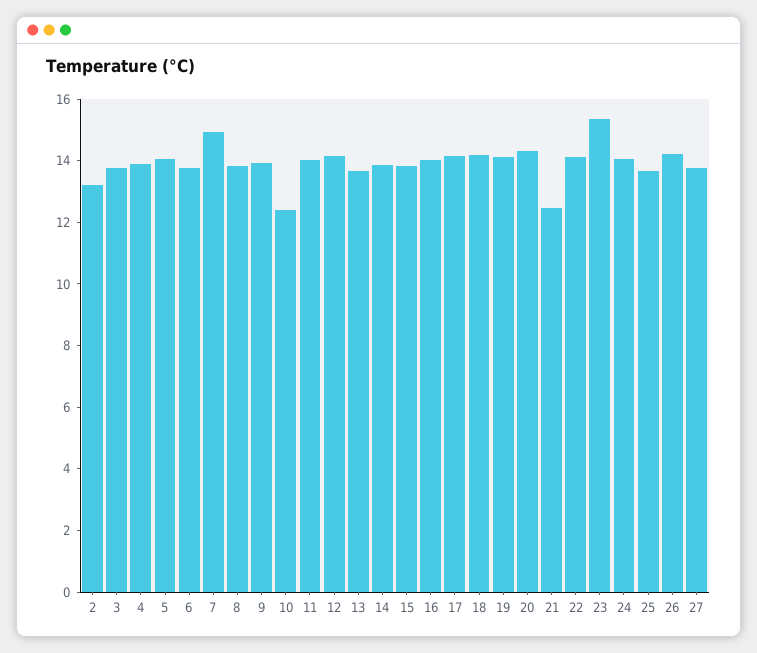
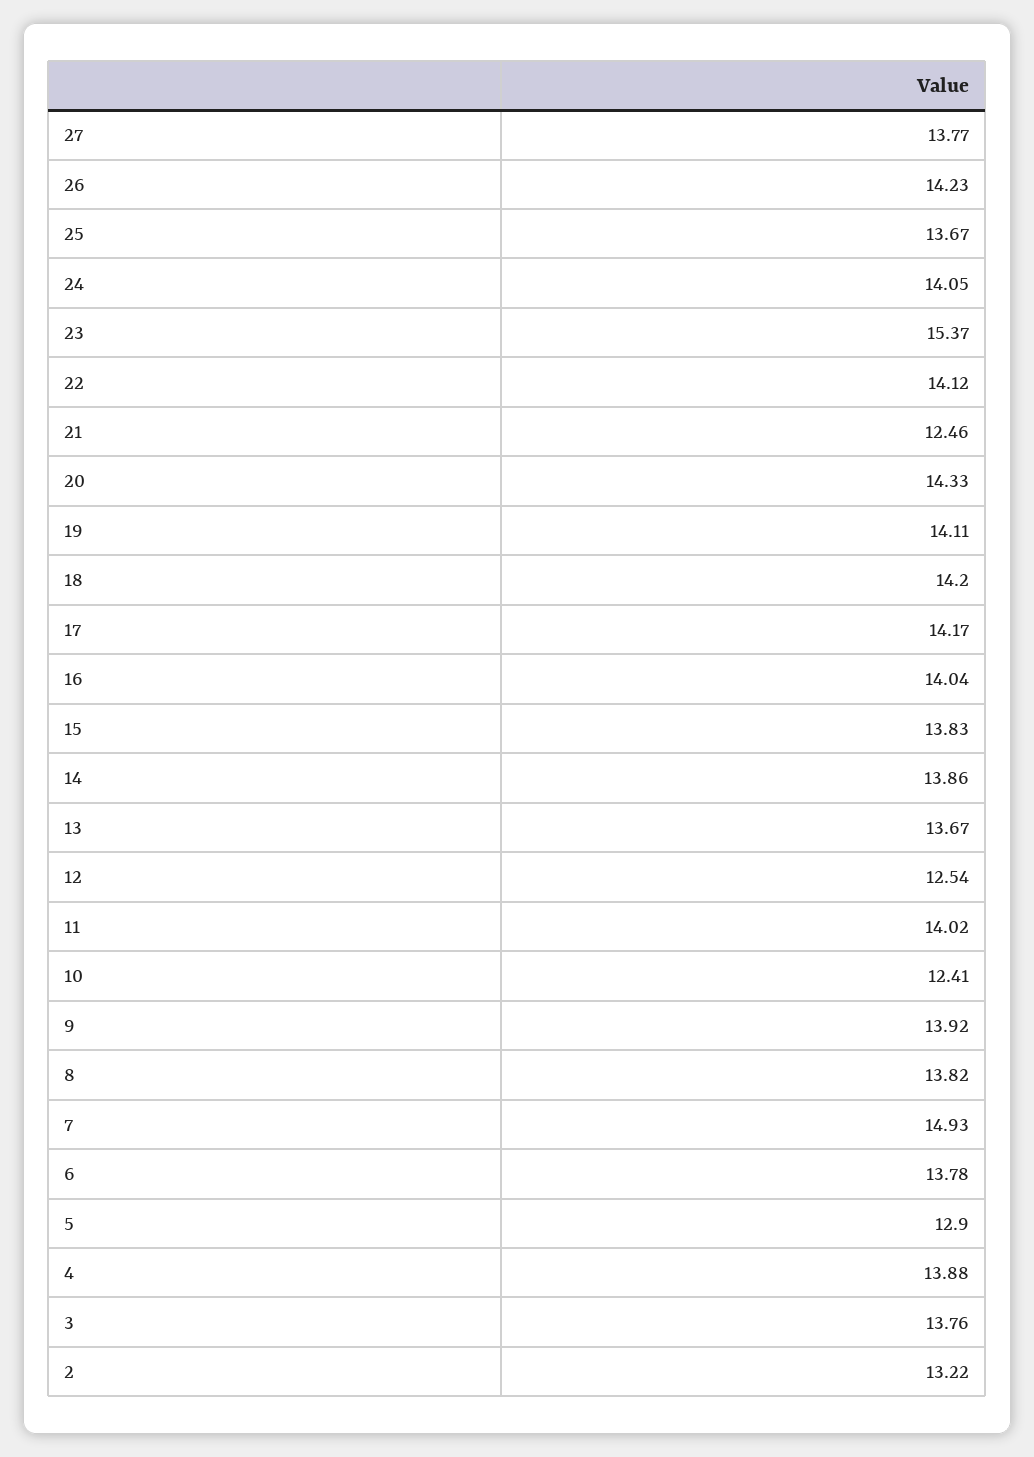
5: 14 -> 12.9
12: 14 -> 12.54

